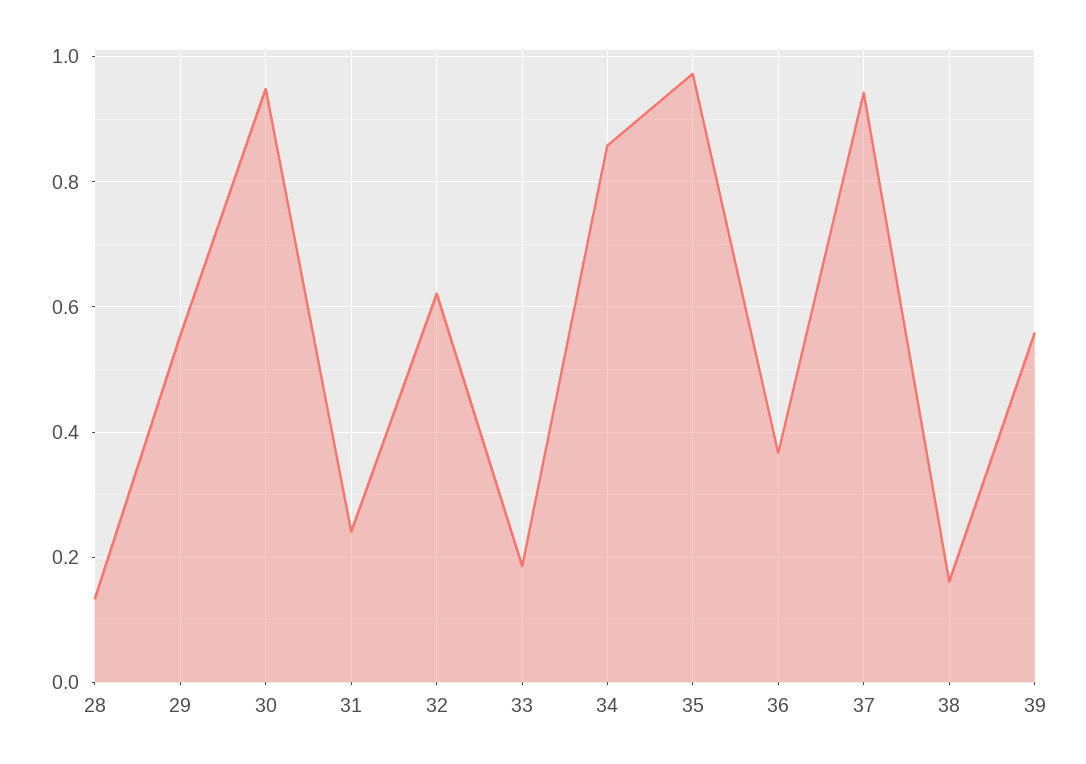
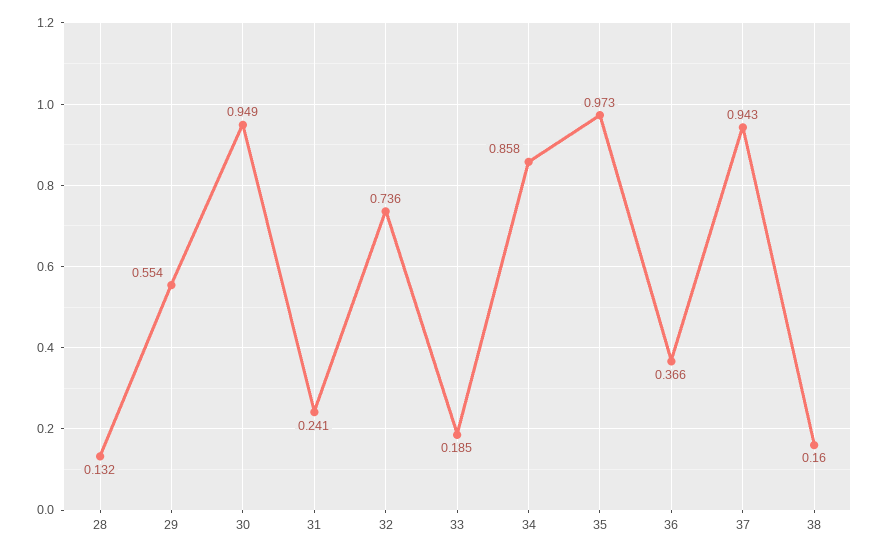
32: 0.62 -> 0.736
39: 0.56 -> none

